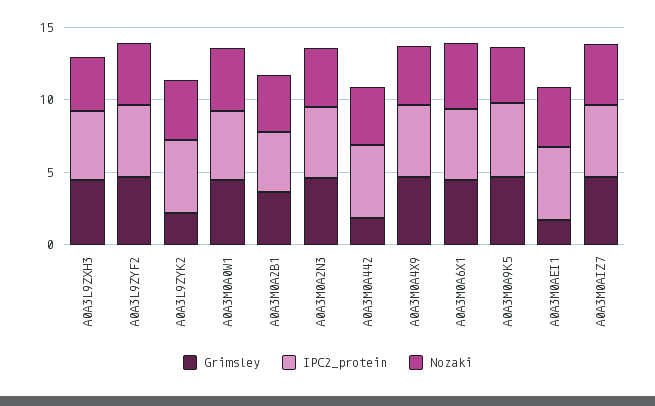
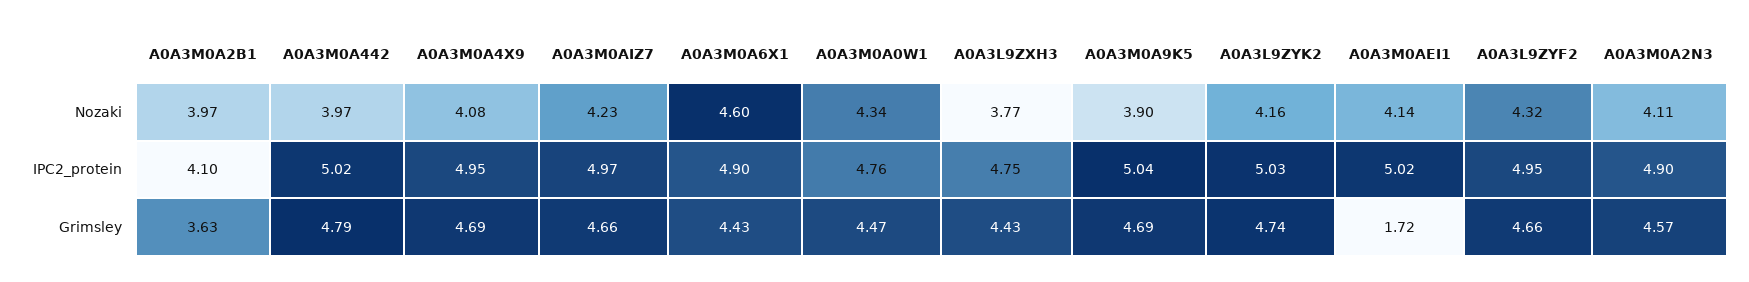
Grimsley, A0A3L9ZYK2: 2 -> 4.74
Grimsley, A0A3M0A442: 2 -> 4.79

